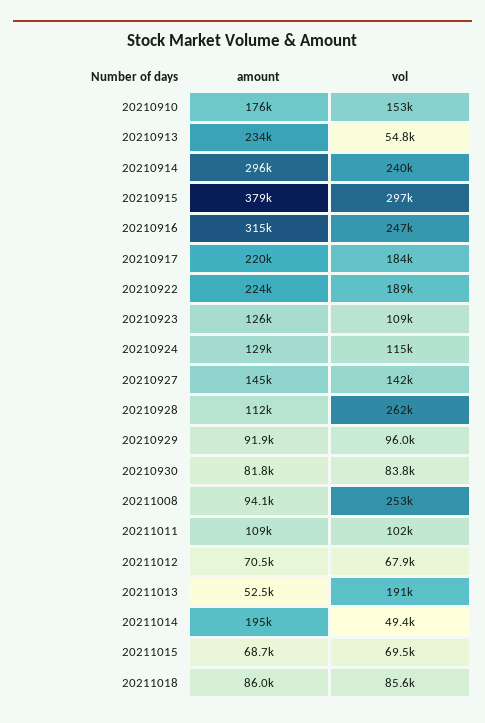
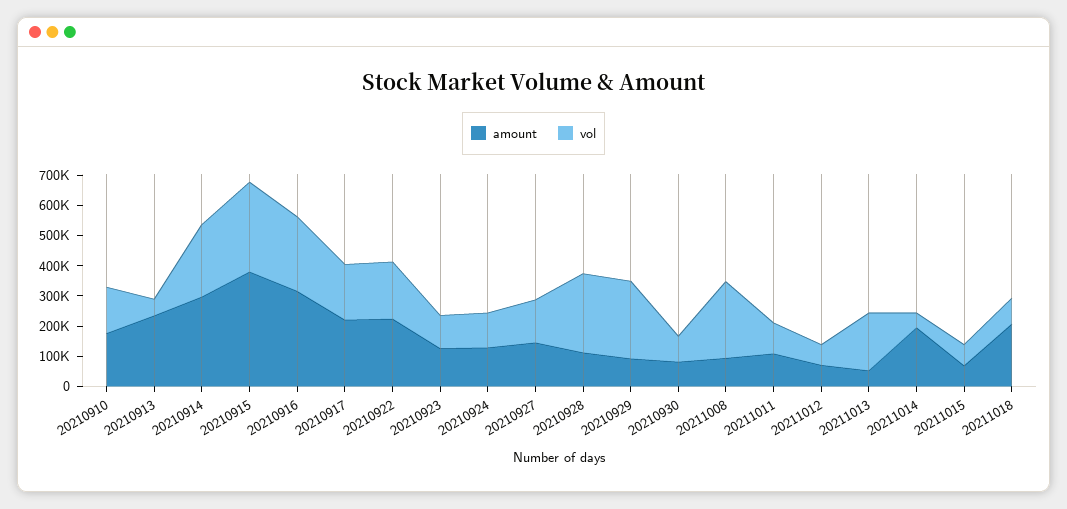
vol, 20210929: 96000 -> 250000
amount, 20211018: 86000 -> 200000

